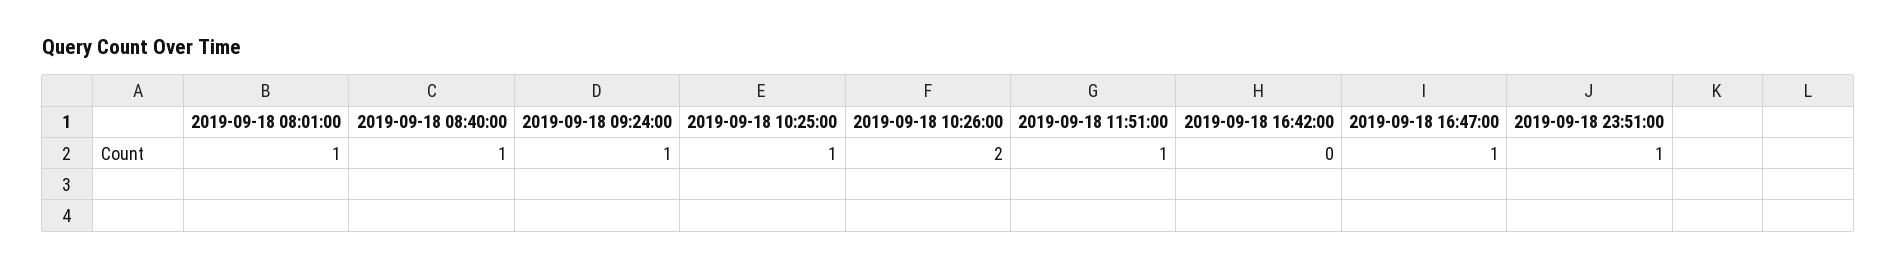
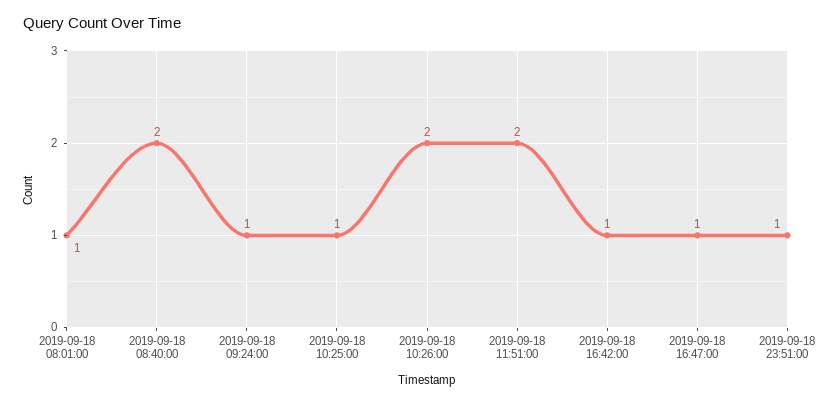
2019-09-18 08:40:00: 1 -> 2
2019-09-18 11:51:00: 1 -> 2
2019-09-18 16:42:00: 0 -> 1

